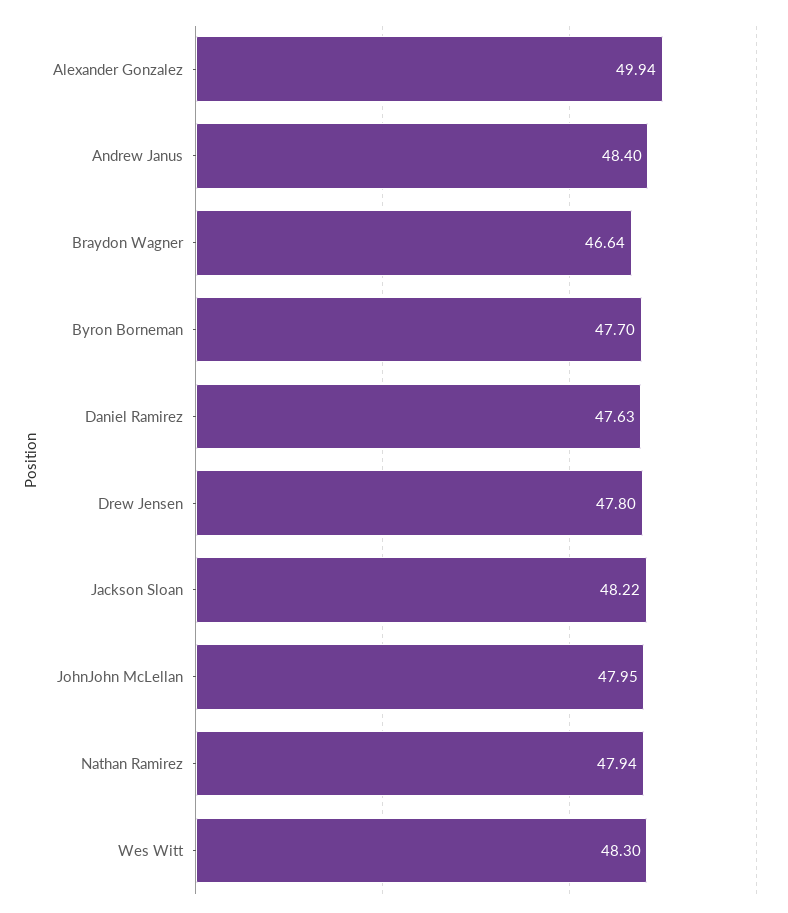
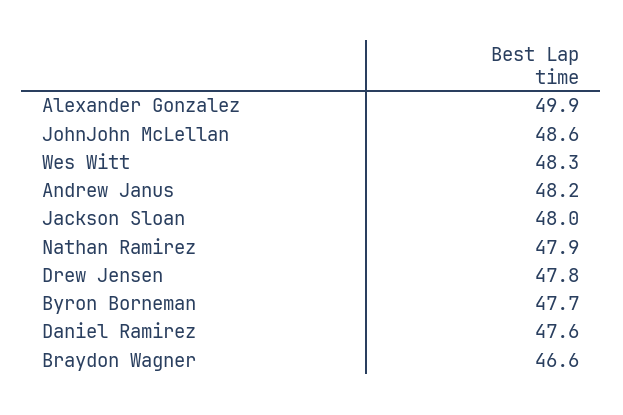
Andrew Janus: 48.4 -> 48.2
Jackson Sloan: 48.22 -> 48
JohnJohn McLellan: 47.95 -> 48.6

